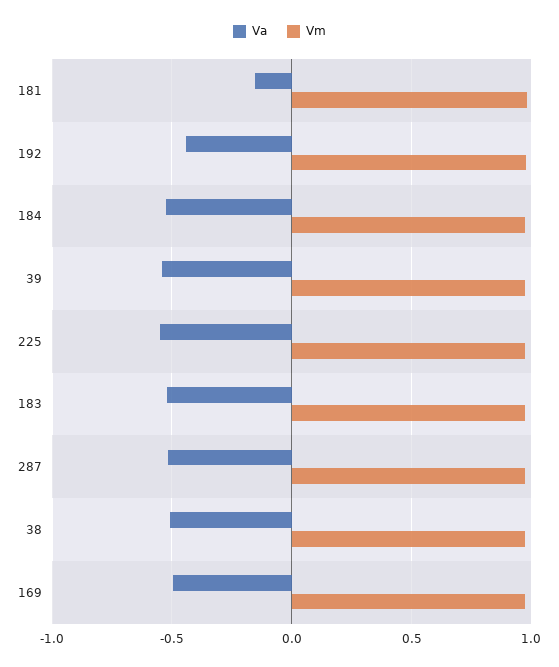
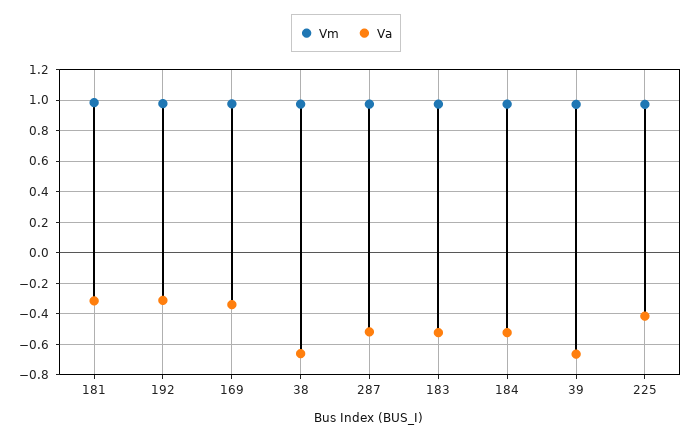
Va, 181: -0.15 -> -0.3
Va, 192: -0.45 -> -0.3
Va, 39: -0.55 -> -0.65
Va, 225: -0.55 -> -0.4
Va, 38: -0.5 -> -0.65
Va, 169: -0.5 -> -0.35

